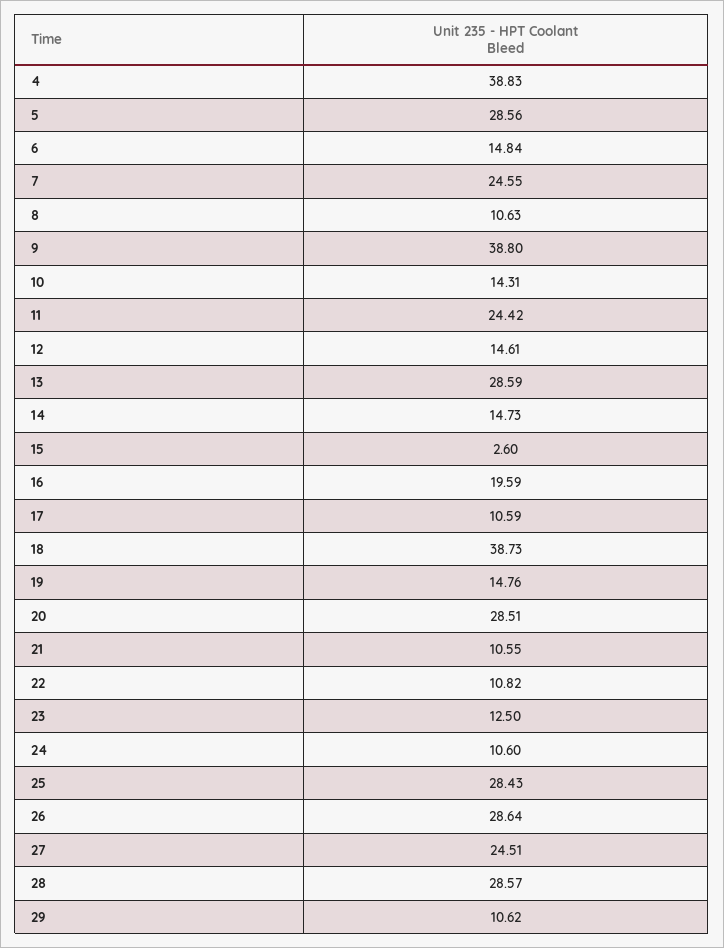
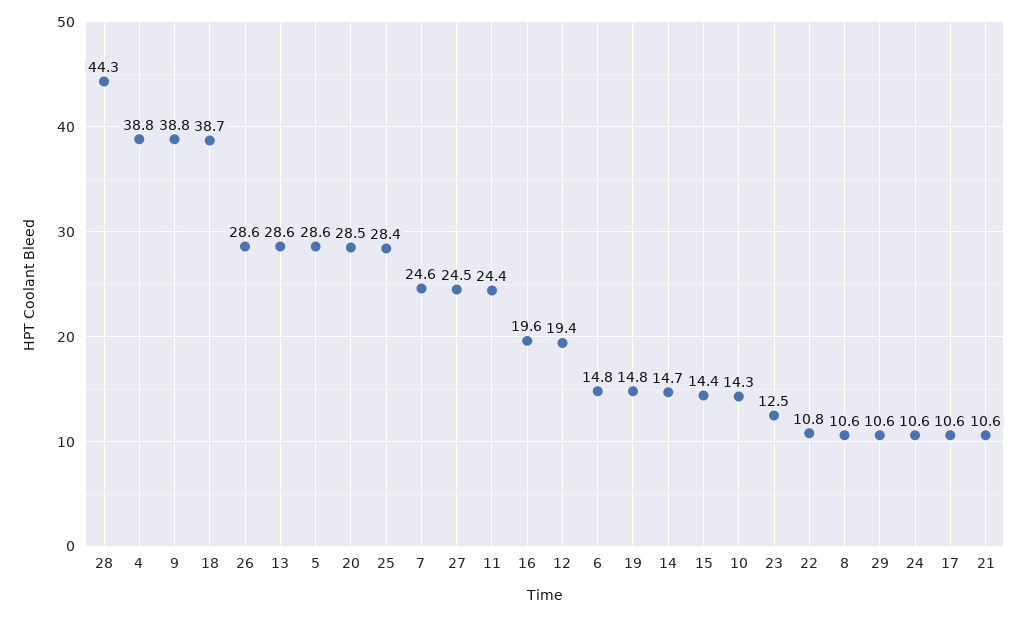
12: 14.61 -> 19.4
15: 2.6 -> 14.4
28: 28.57 -> 44.3

